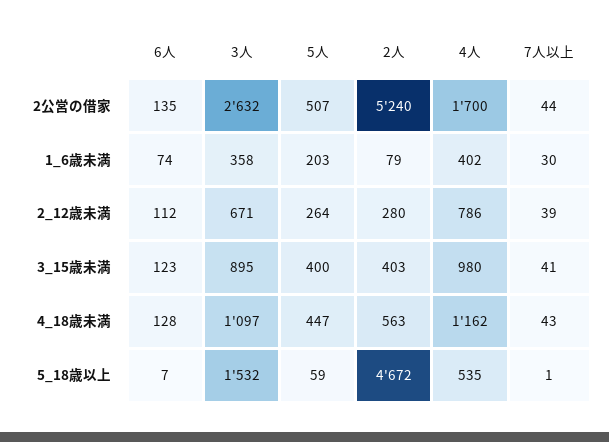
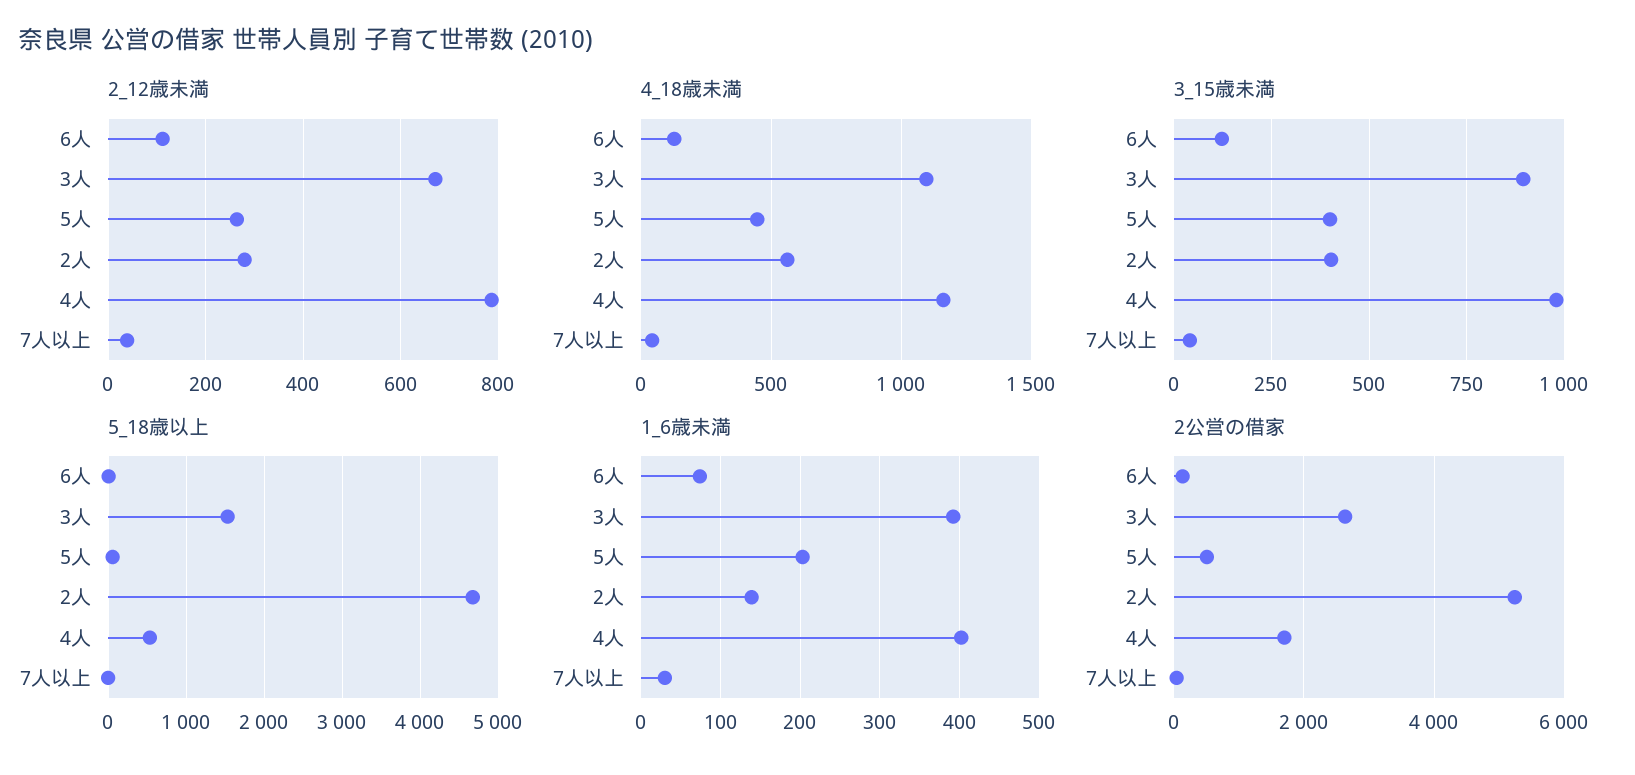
1_6歳未満, 3人: 358 -> 390
1_6歳未満, 2人: 79 -> 140

